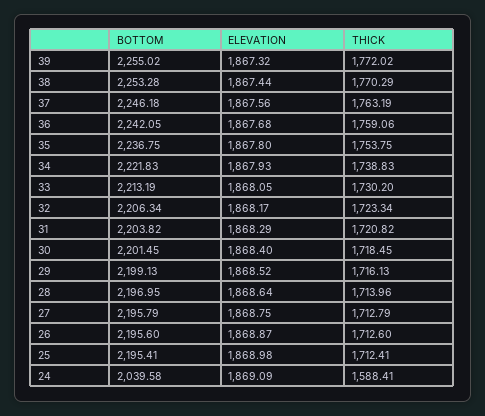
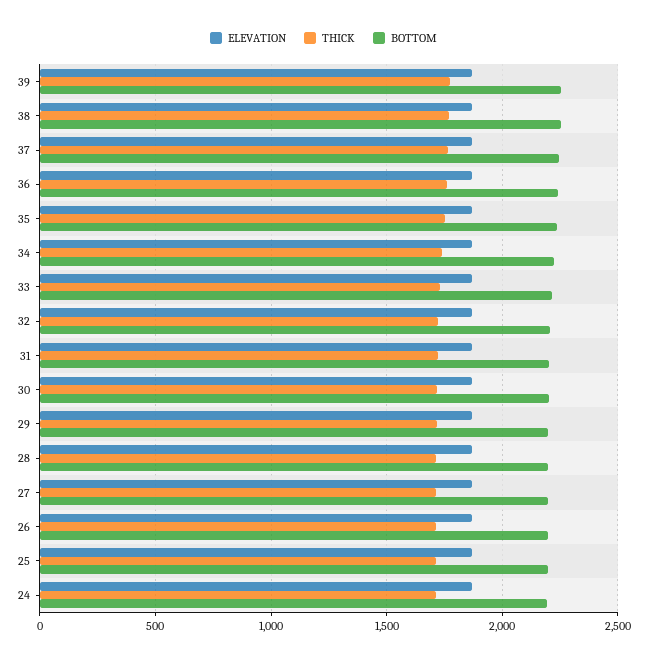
BOTTOM, 24: 2039.58 -> 2200
THICK, 24: 1588.41 -> 1700

